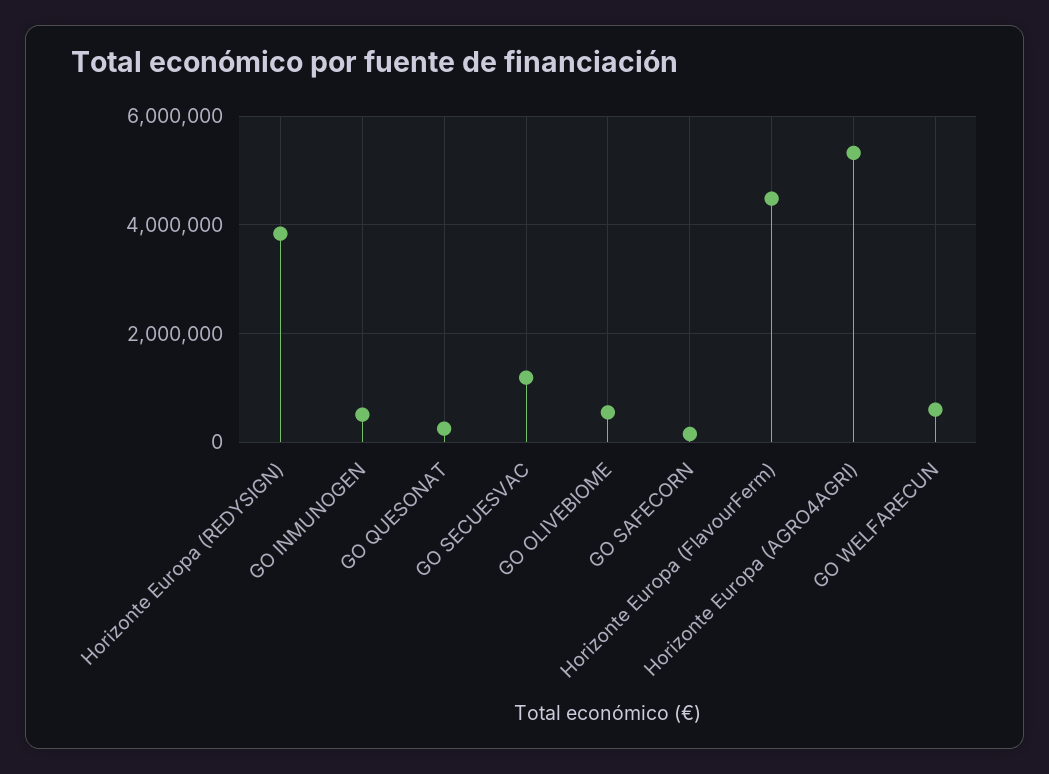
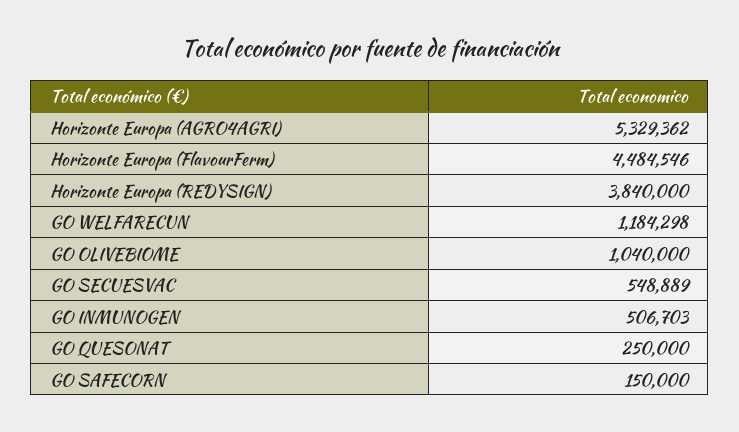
GO SECUESVAC: 1200000 -> 548889
GO OLIVEBIOME: 600000 -> 1040000
GO WELFARECUN: 600000 -> 1184298

